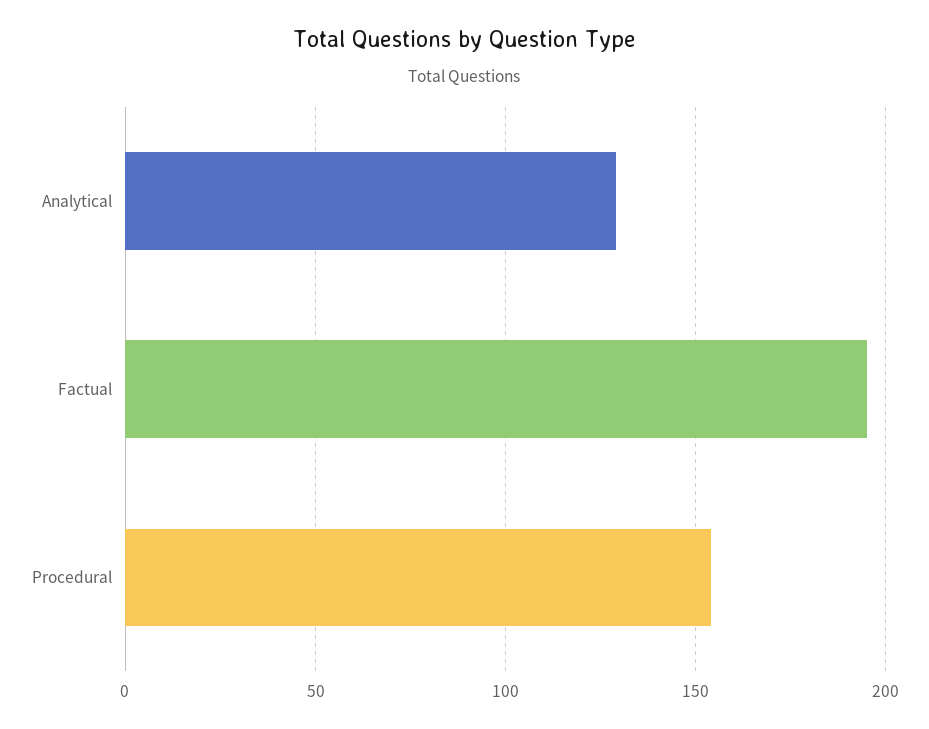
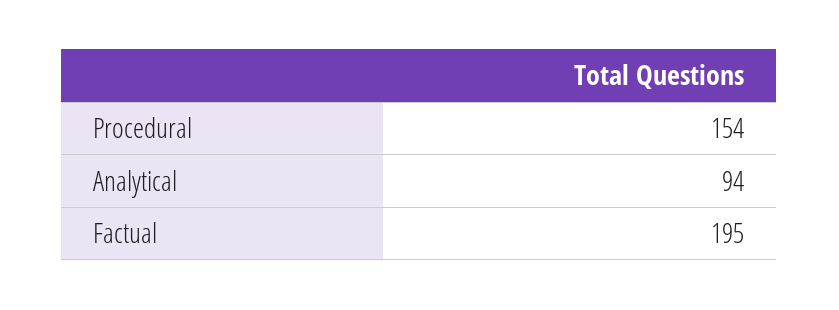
Analytical: 130 -> 94

